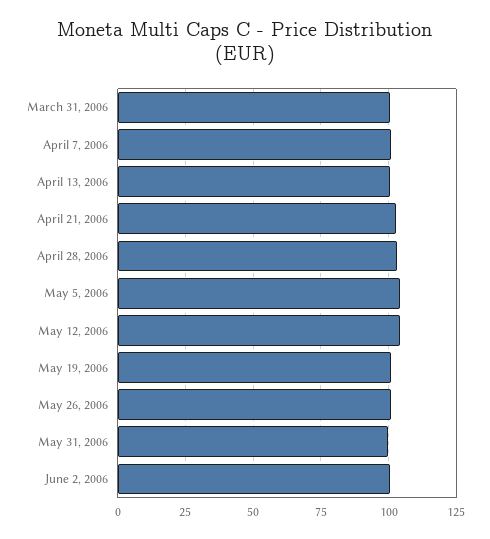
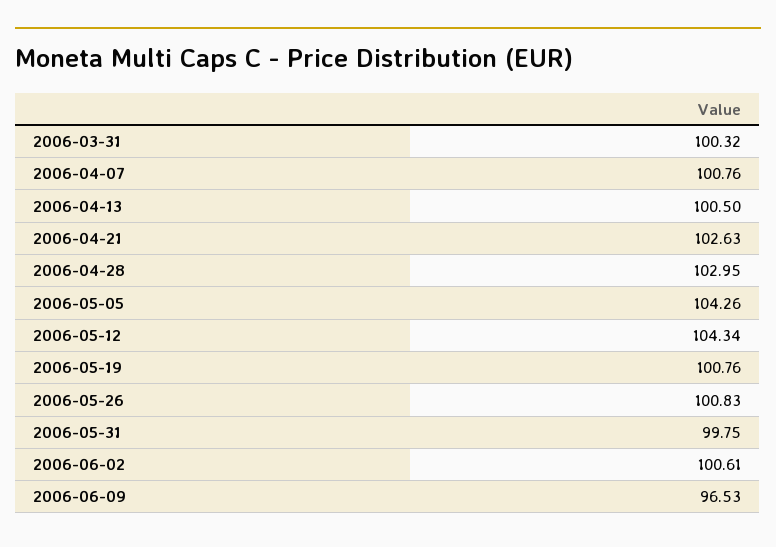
2006-06-09: none -> 96.53

